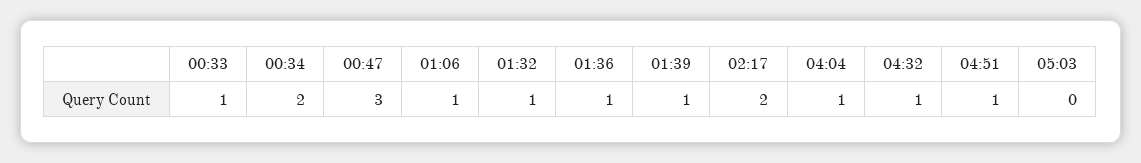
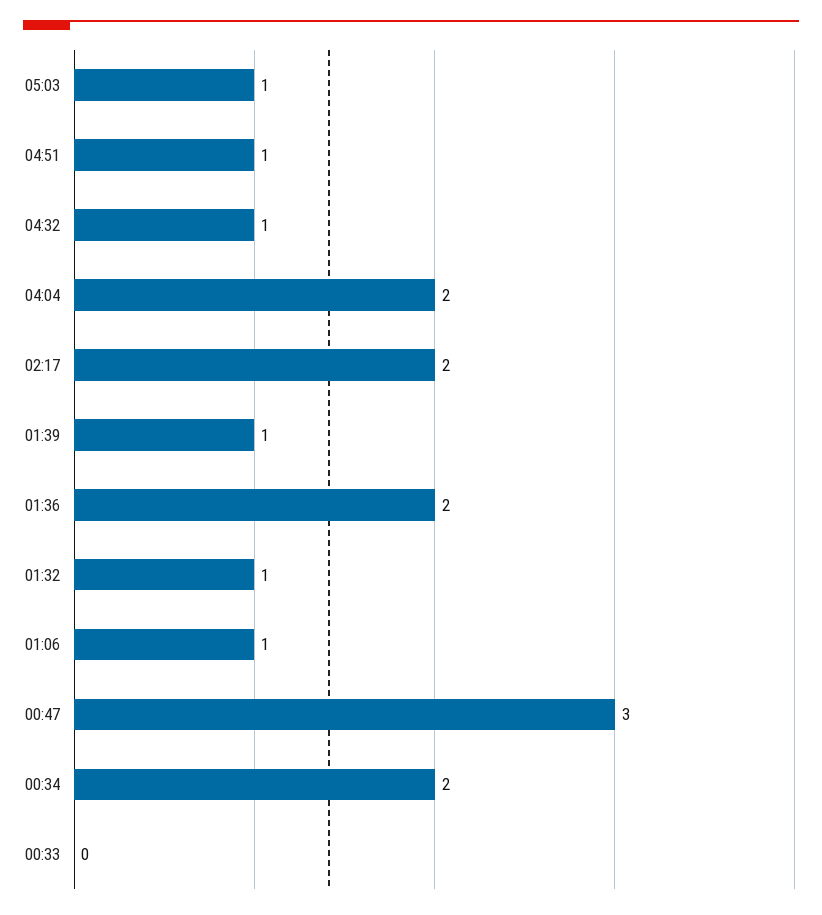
00:33: 1 -> 0
01:36: 1 -> 2
04:04: 1 -> 2
05:03: 0 -> 1

